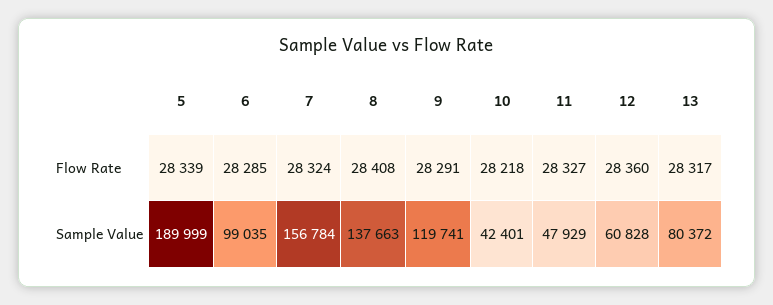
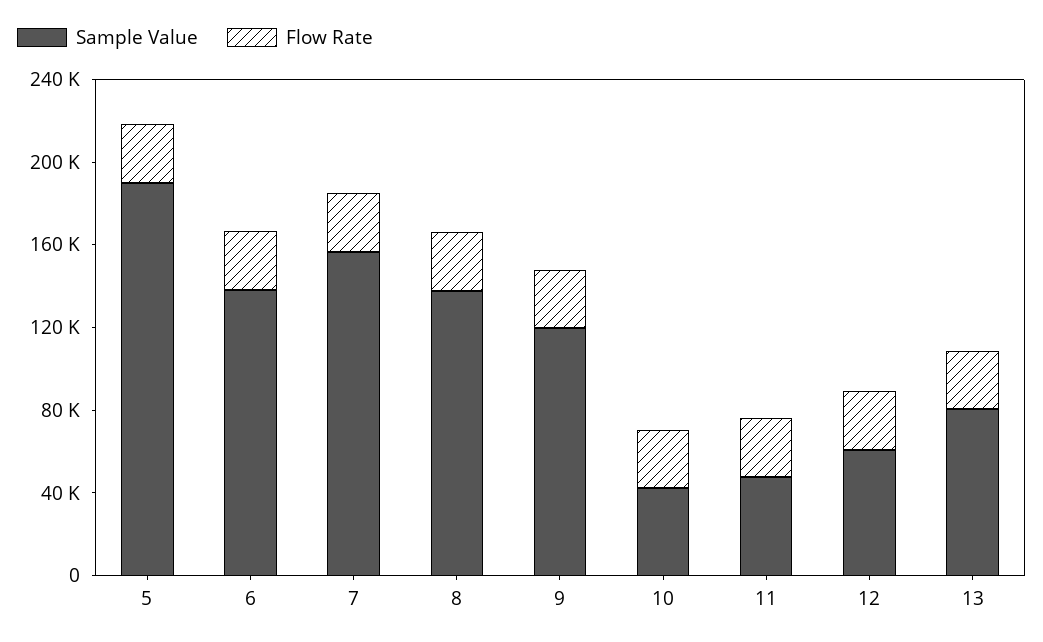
Sample Value, 6: 99035 -> 140000

